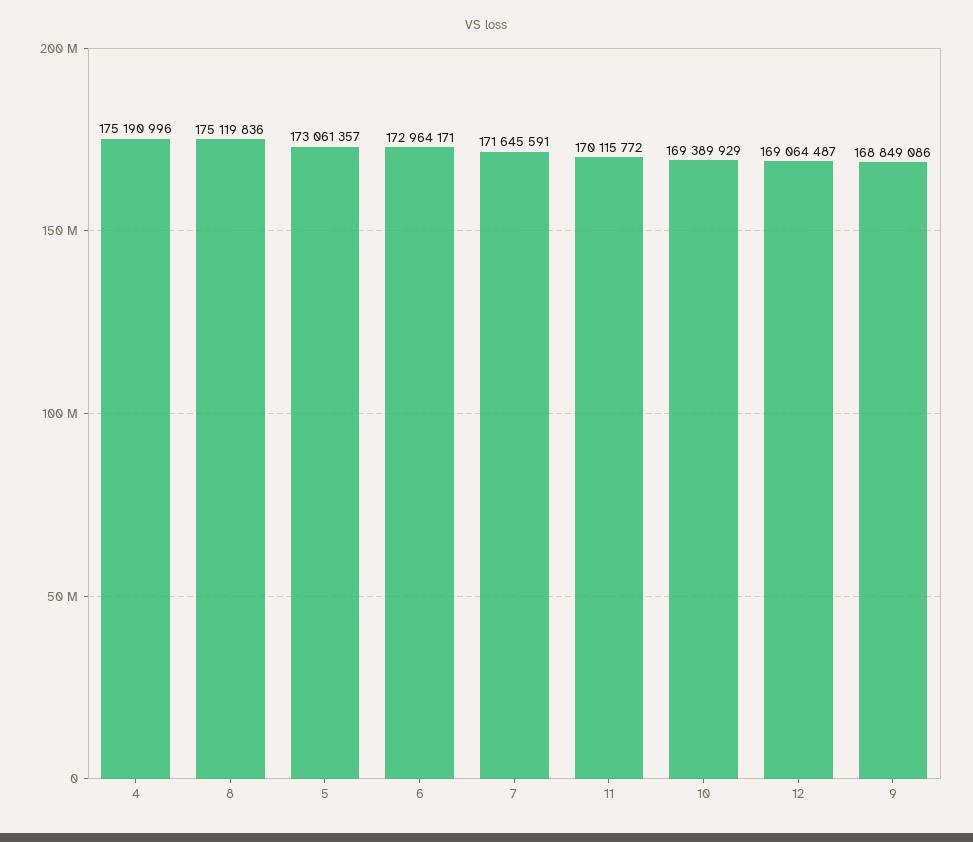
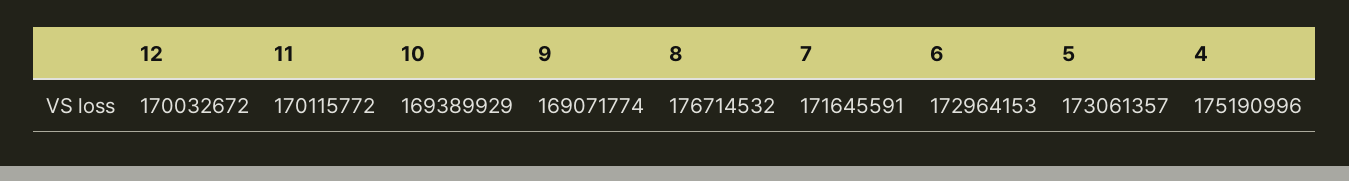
8: 175119836 -> 176714532
6: 172964171 -> 172964153
12: 169064487 -> 170032672
9: 168849086 -> 169071774

